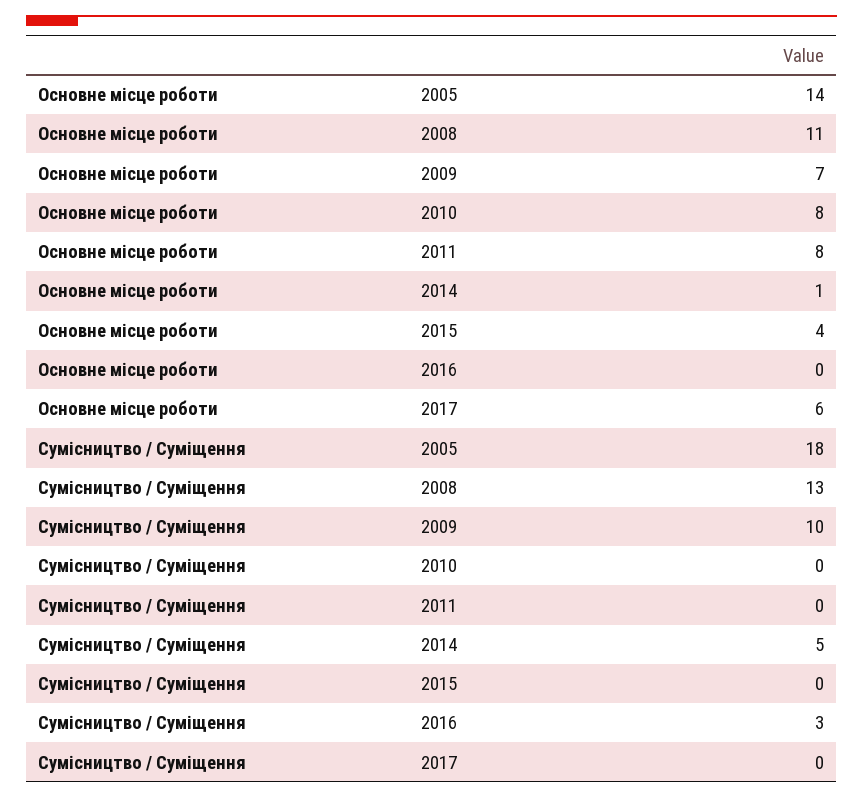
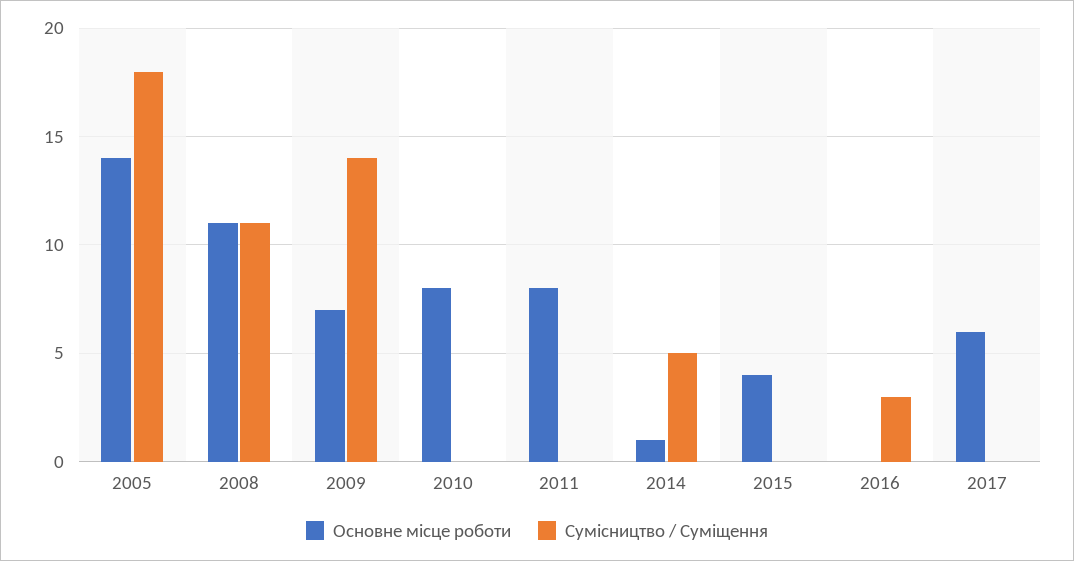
Сумісництво / Суміщення, 2008: 13 -> 11
Сумісництво / Суміщення, 2009: 10 -> 14

